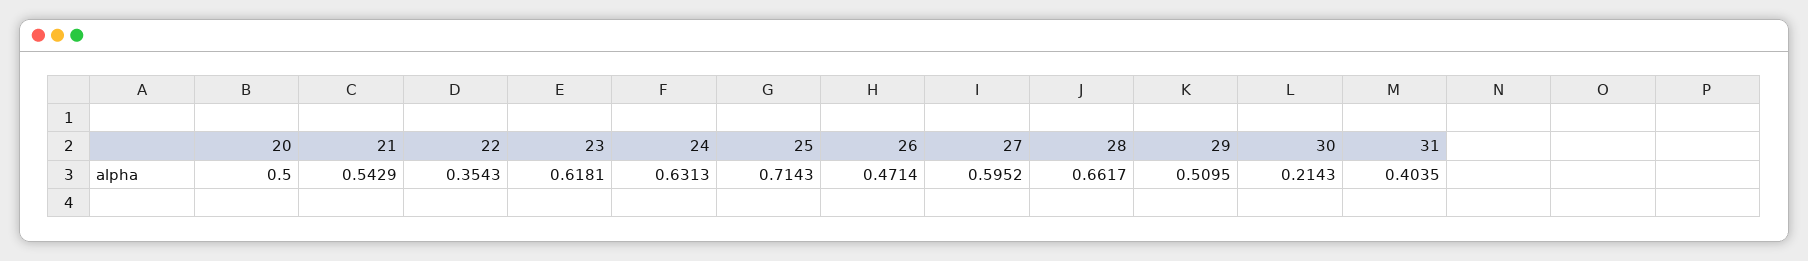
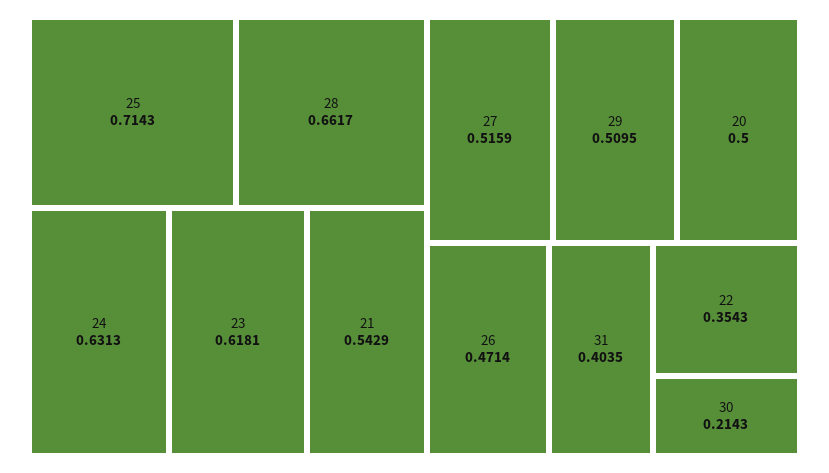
27: 0.5952 -> 0.5159

